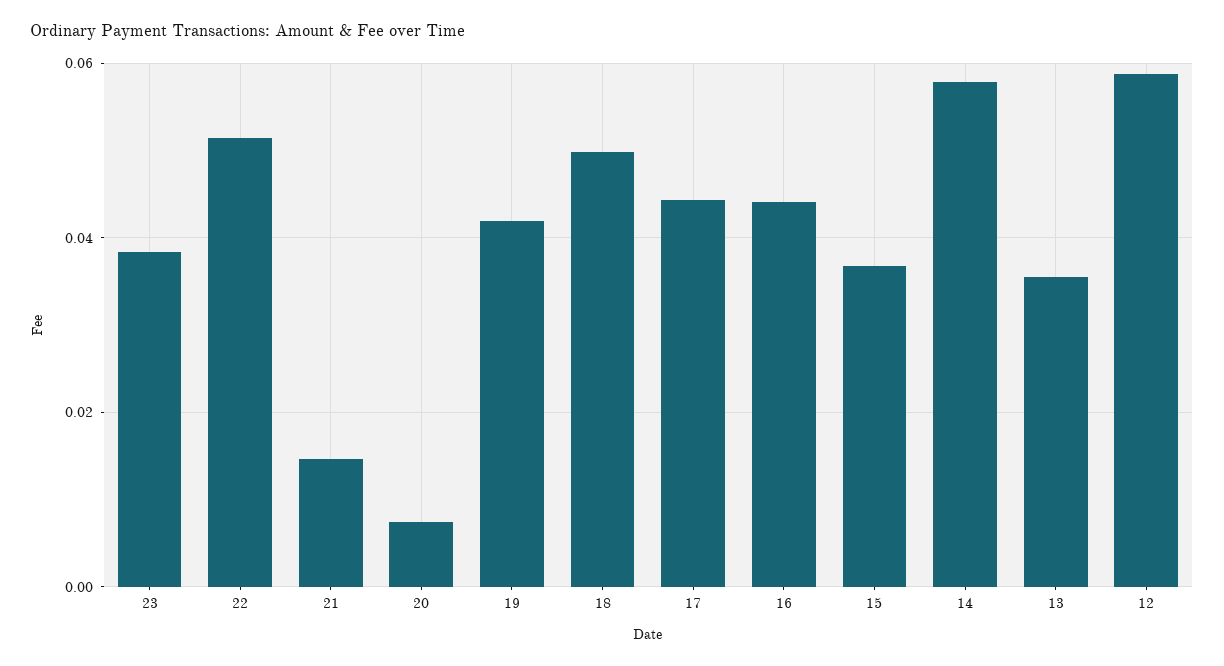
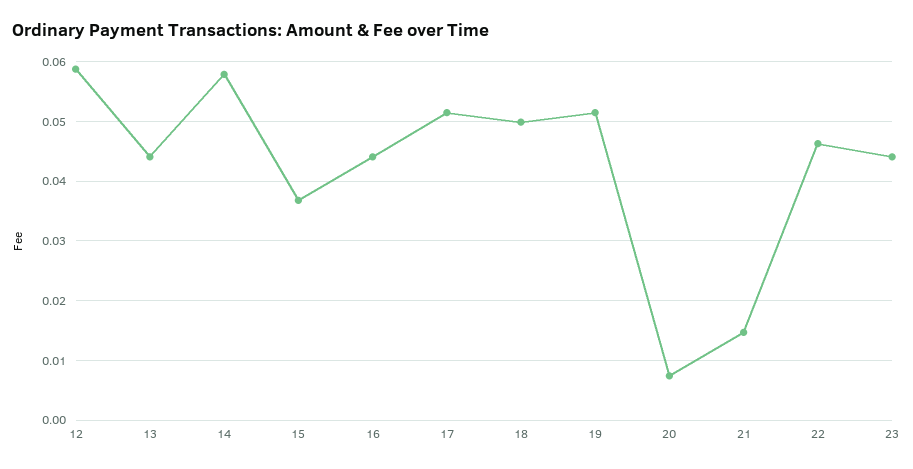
23: 0.038 -> 0.044
22: 0.052 -> 0.046
19: 0.042 -> 0.052
17: 0.044 -> 0.052
13: 0.036 -> 0.044

